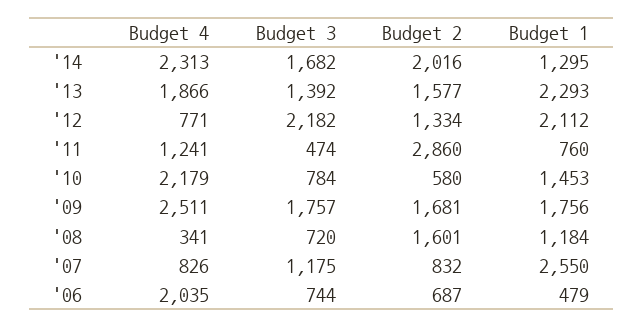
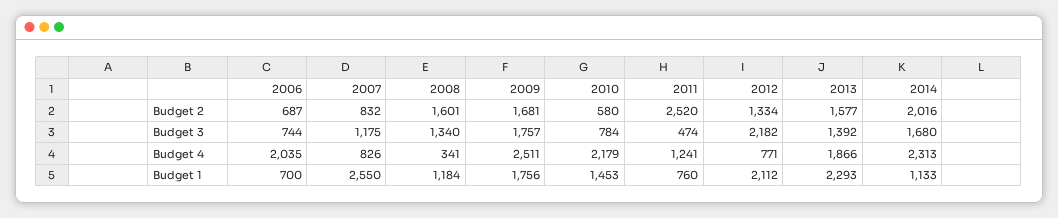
Budget 3, '14: 1682 -> 1680
Budget 1, '14: 1295 -> 1133
Budget 2, '11: 2860 -> 2520
Budget 3, '08: 720 -> 1340
Budget 1, '06: 479 -> 700

